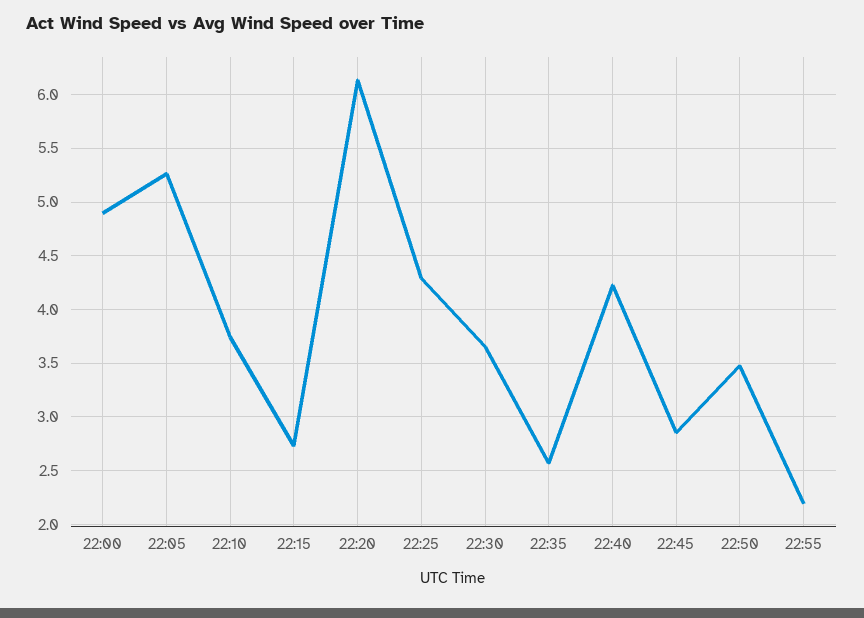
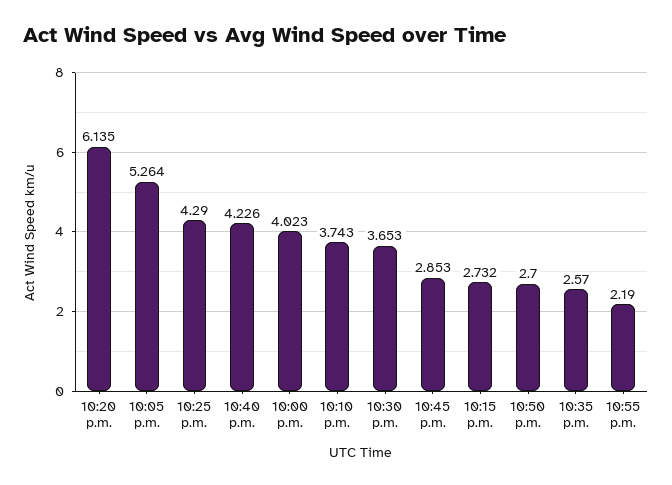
22:00: 4.9 -> 4.023
22:50: 3.5 -> 2.7

